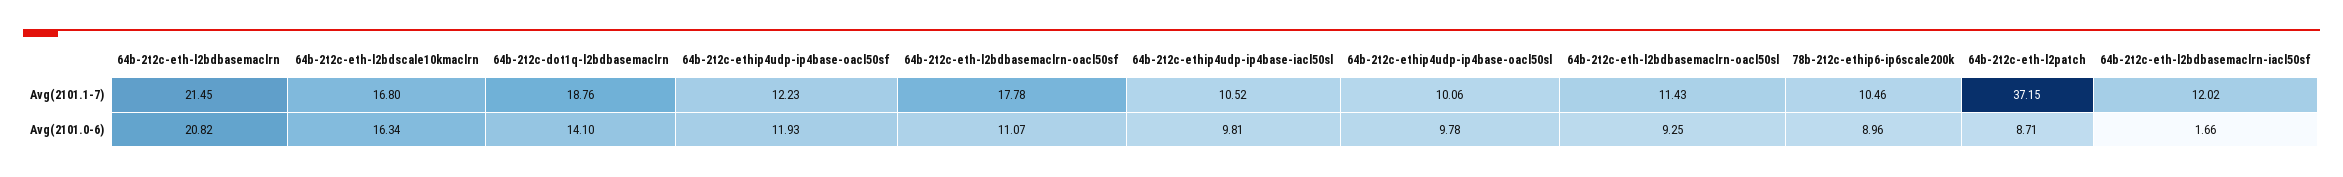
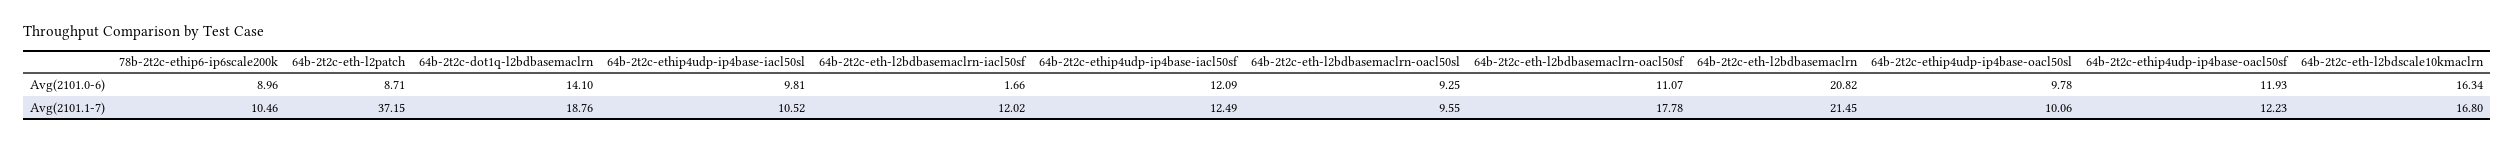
64b-2t2c-eth-l2bdbasemaclrn-oacl50sl, Avg(2101.1-7): 11.43 -> 9.55
64b-2t2c-ethip4udp-ip4base-iacl50sf, Avg(2101.0-6): none -> 12.09
64b-2t2c-ethip4udp-ip4base-iacl50sf, Avg(2101.1-7): none -> 12.49

